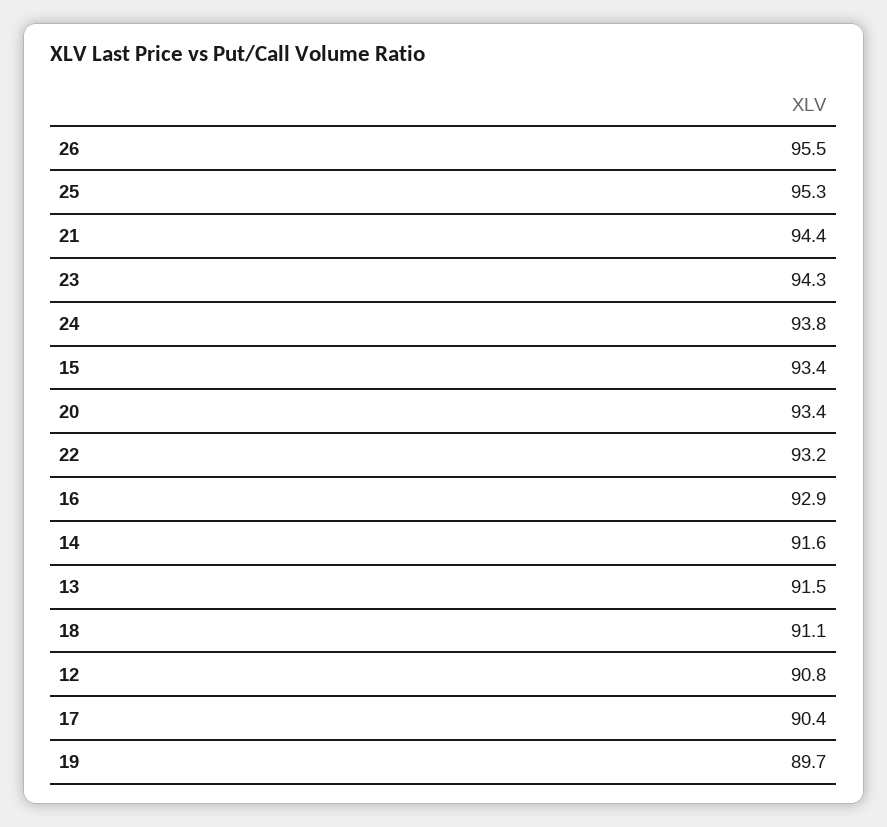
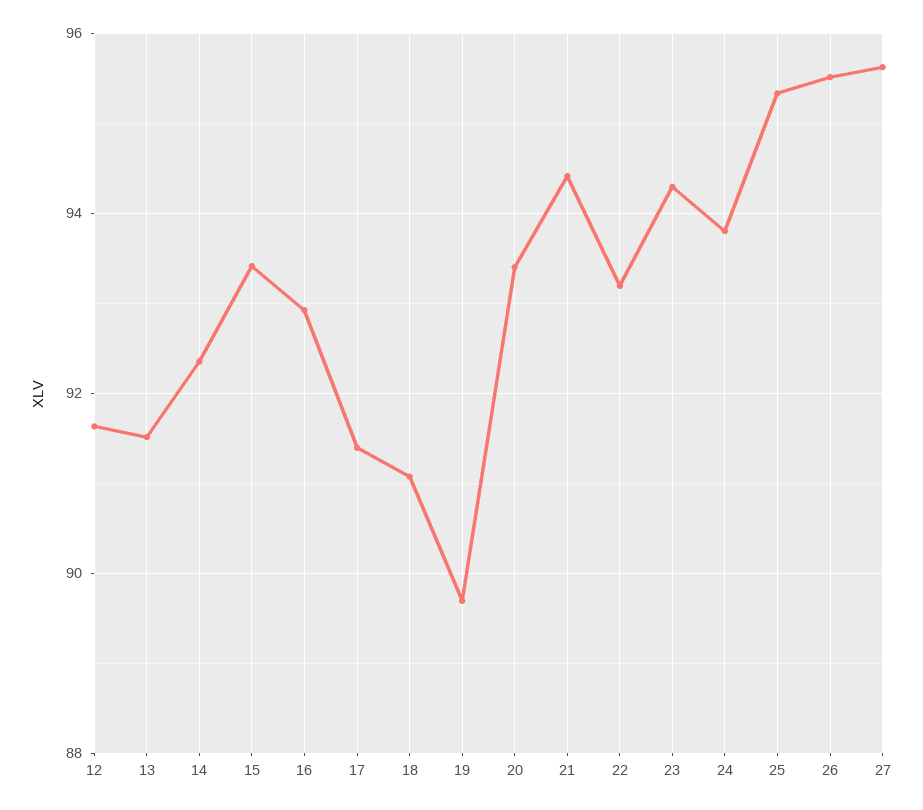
14: 91.6 -> 92.4
12: 90.8 -> 91.6
17: 90.4 -> 91.4
27: none -> 95.6

